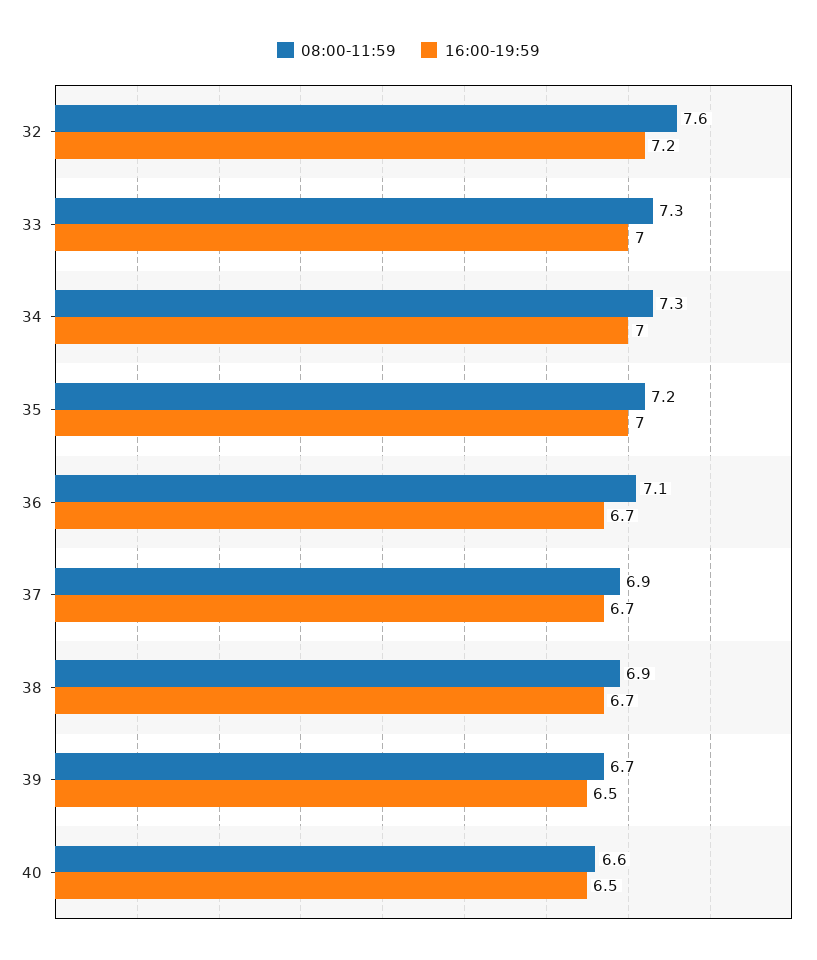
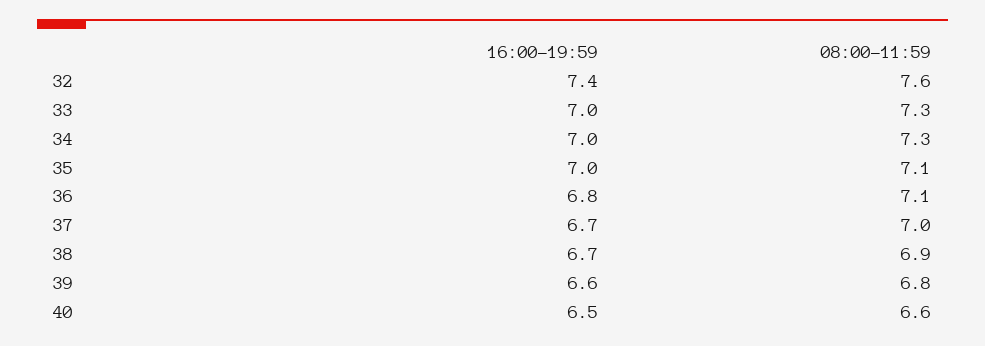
16:00-19:59, 32: 7.2 -> 7.4
08:00-11:59, 35: 7.2 -> 7.1
16:00-19:59, 36: 6.7 -> 6.8
08:00-11:59, 37: 6.9 -> 7
08:00-11:59, 39: 6.7 -> 6.8
16:00-19:59, 39: 6.5 -> 6.6

